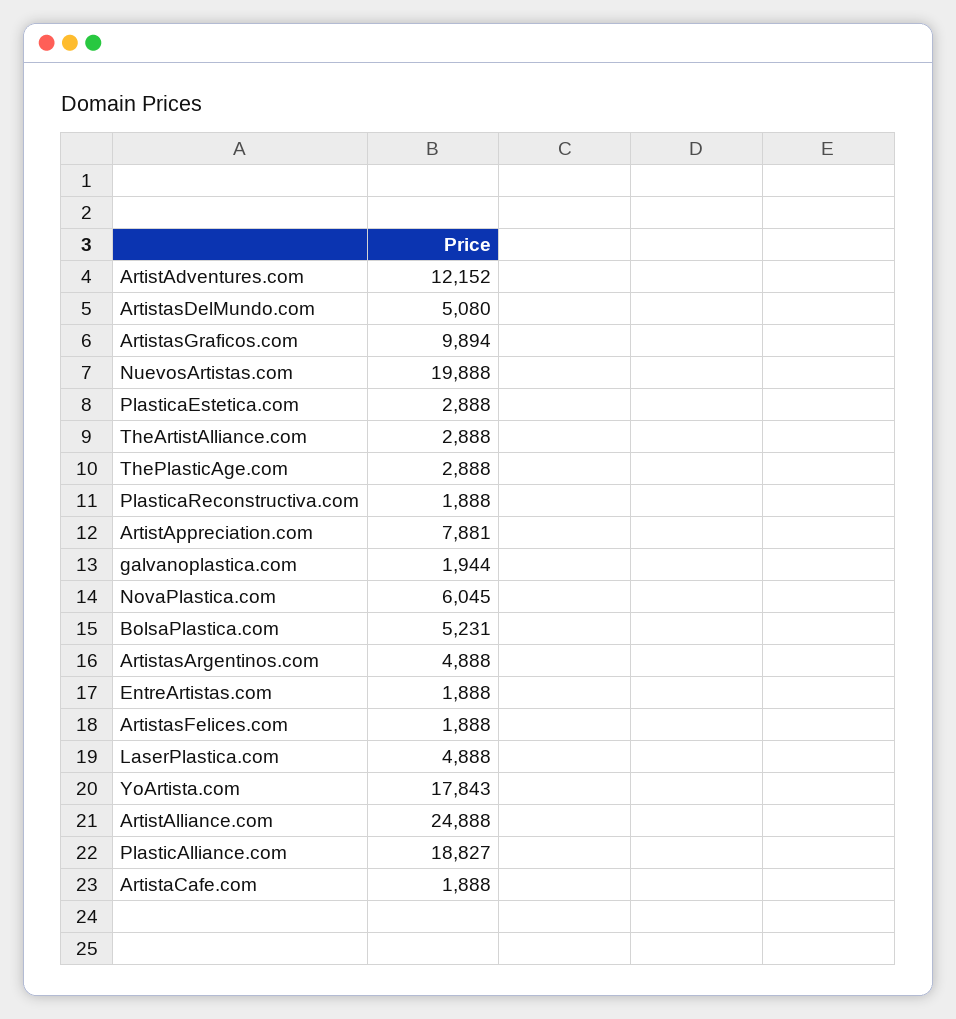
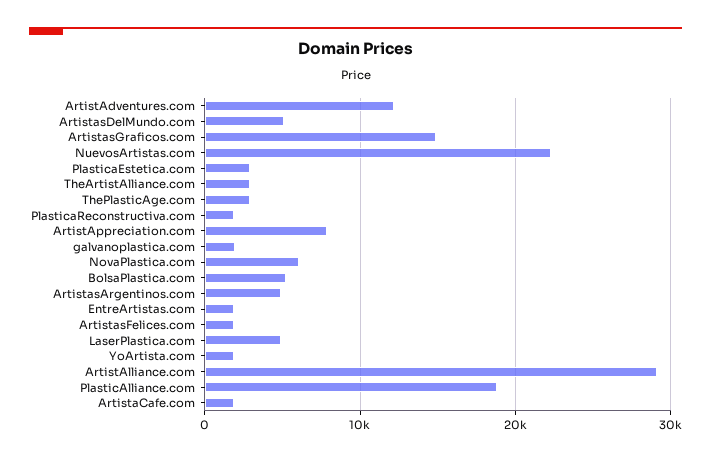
ArtistasGraficos.com: 9894 -> 15000
NuevosArtistas.com: 19888 -> 22000
YoArtista.com: 17843 -> 2000
ArtistAlliance.com: 24888 -> 29000

